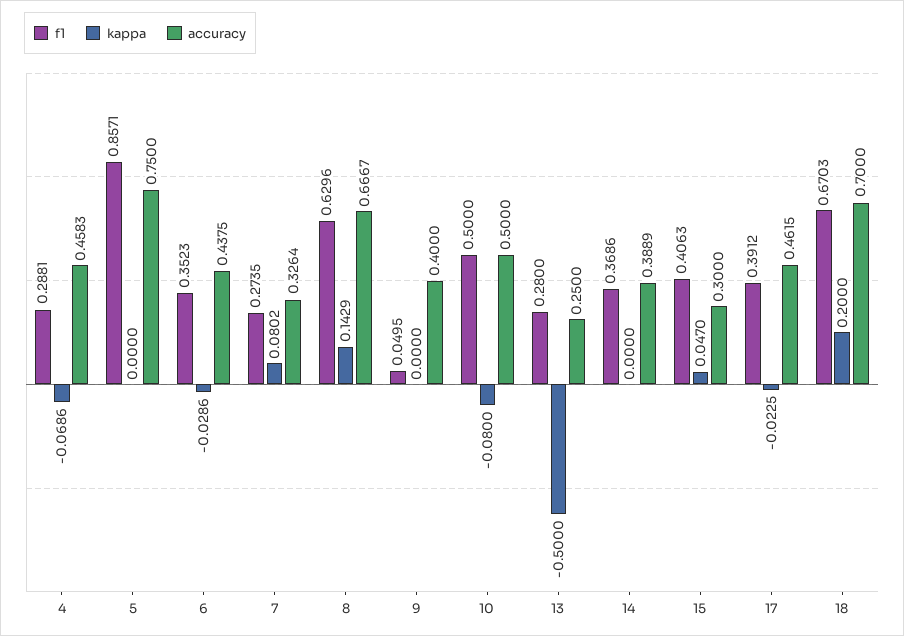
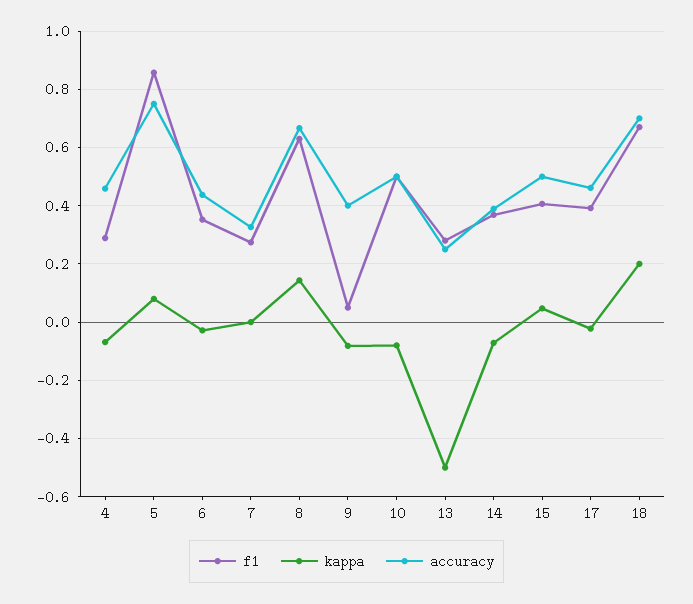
kappa, 5: 0 -> 0.075
kappa, 7: 0.0802 -> 0
kappa, 9: 0 -> -0.075
kappa, 14: 0 -> -0.075
accuracy, 15: 0.3 -> 0.5

